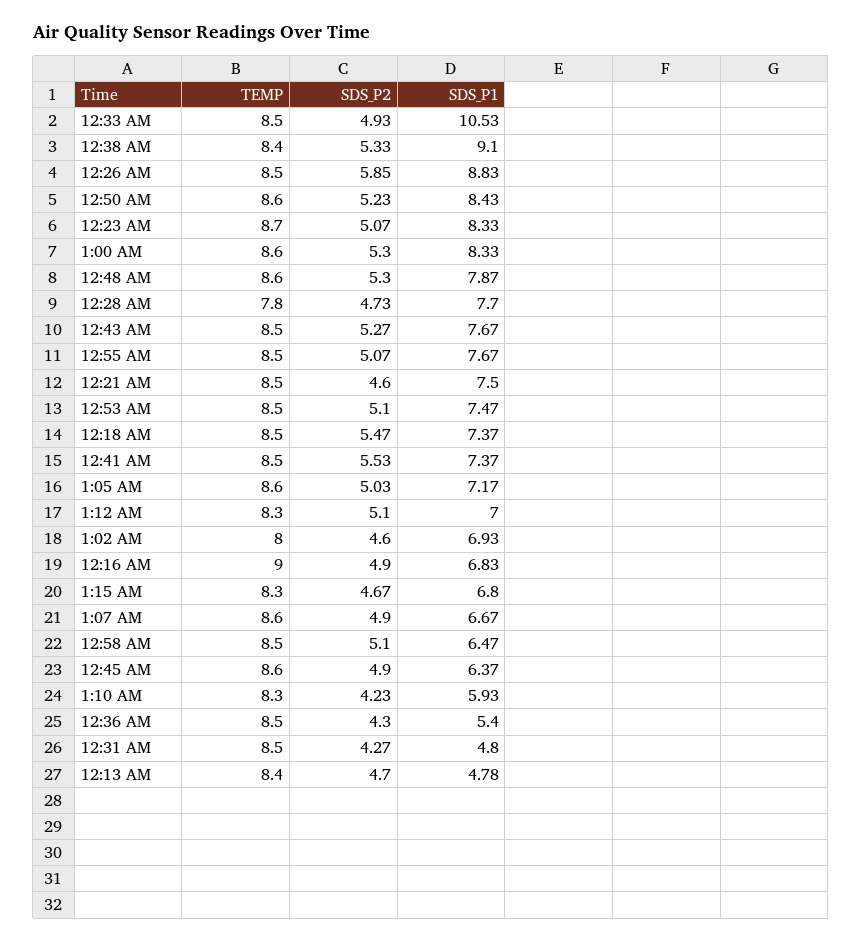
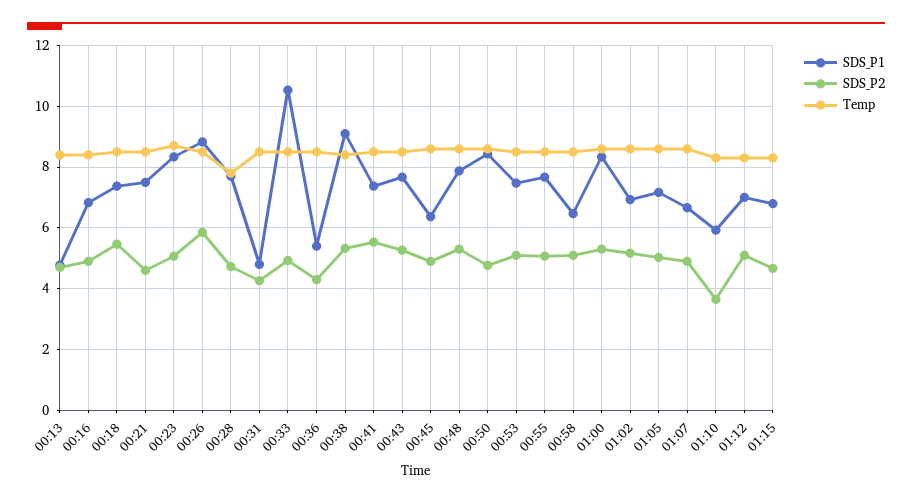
SDS_P2, 12:50 AM: 5.23 -> 4.8
TEMP, 1:02 AM: 8 -> 8.6
SDS_P2, 1:02 AM: 4.6 -> 5.2
TEMP, 12:16 AM: 9 -> 8.4
SDS_P2, 1:10 AM: 4.23 -> 3.6

